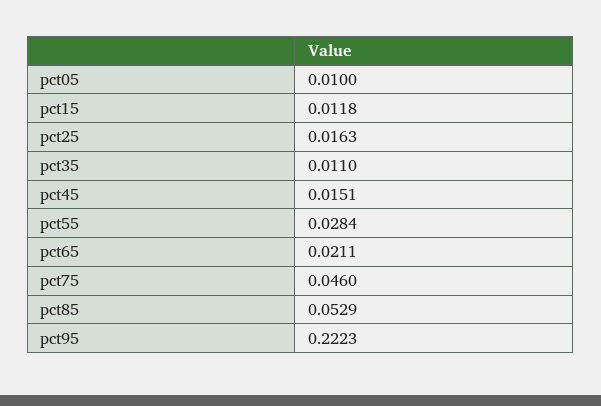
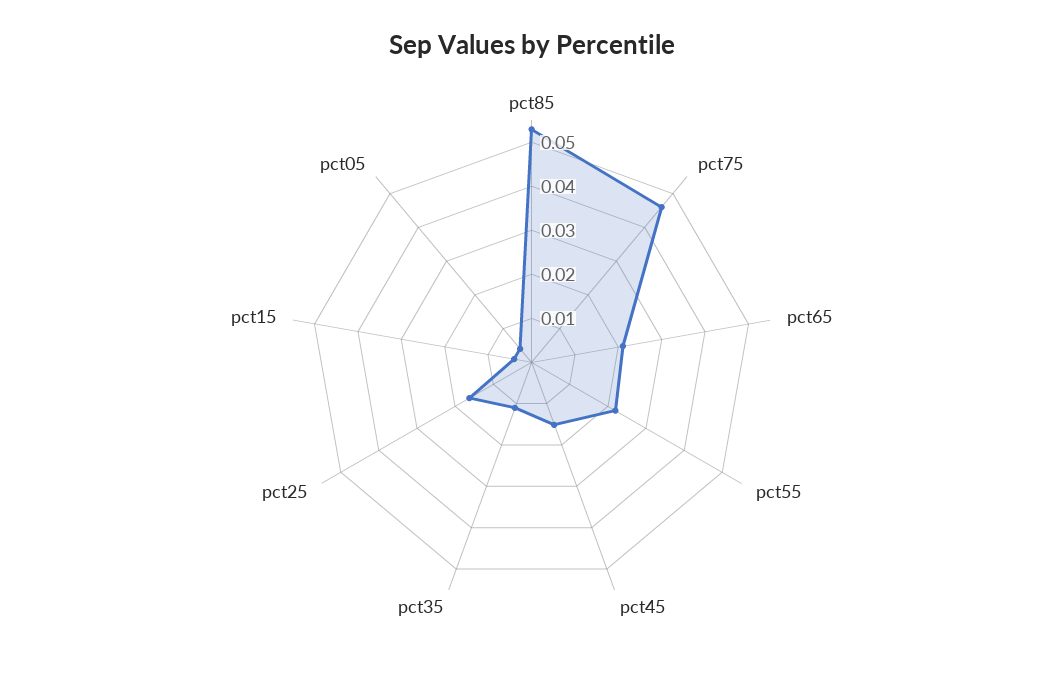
pct05: 0.01 -> 0.004
pct15: 0.0118 -> 0.004
pct55: 0.0284 -> 0.022
pct95: 0.2223 -> none

